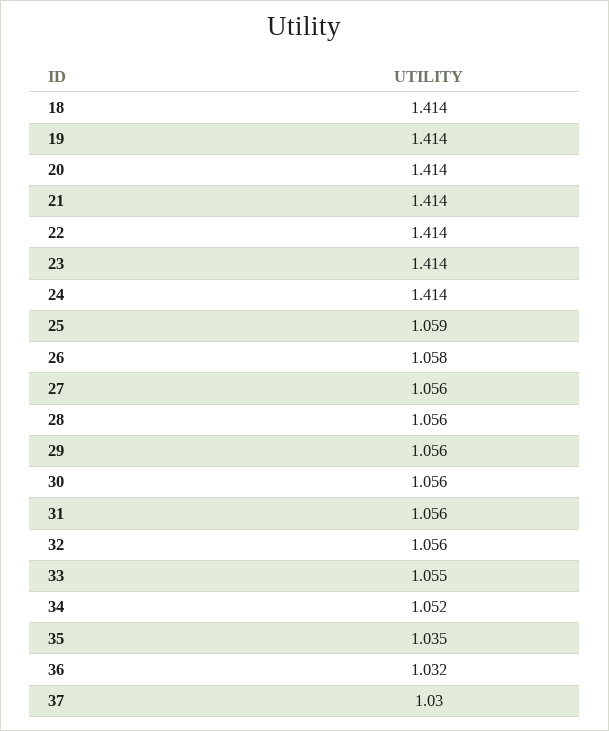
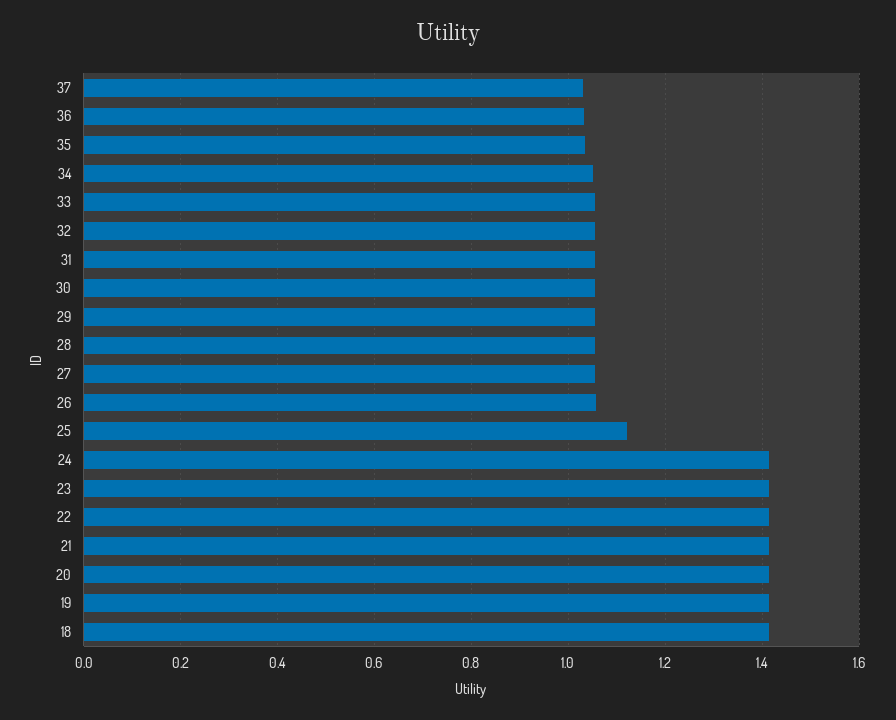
25: 1.059 -> 1.12

